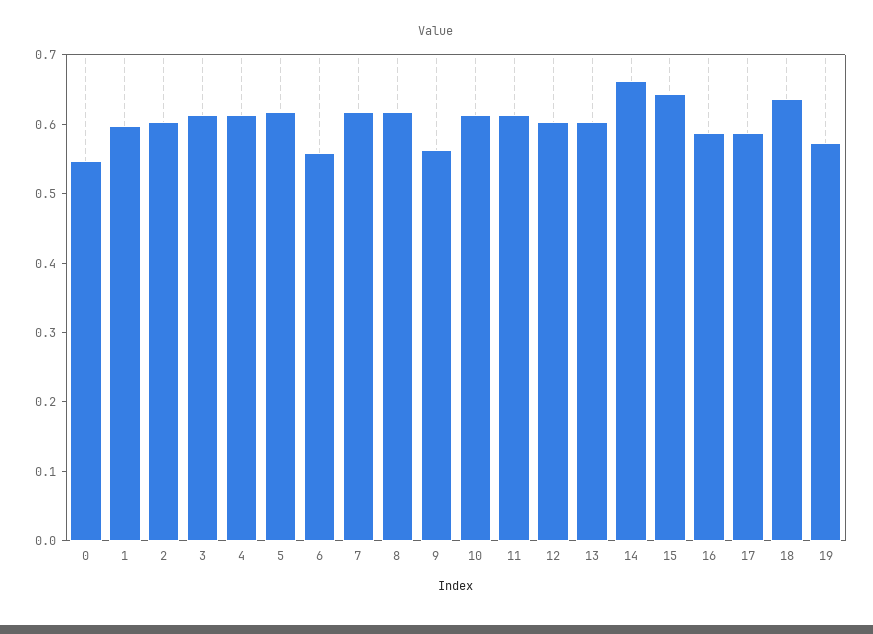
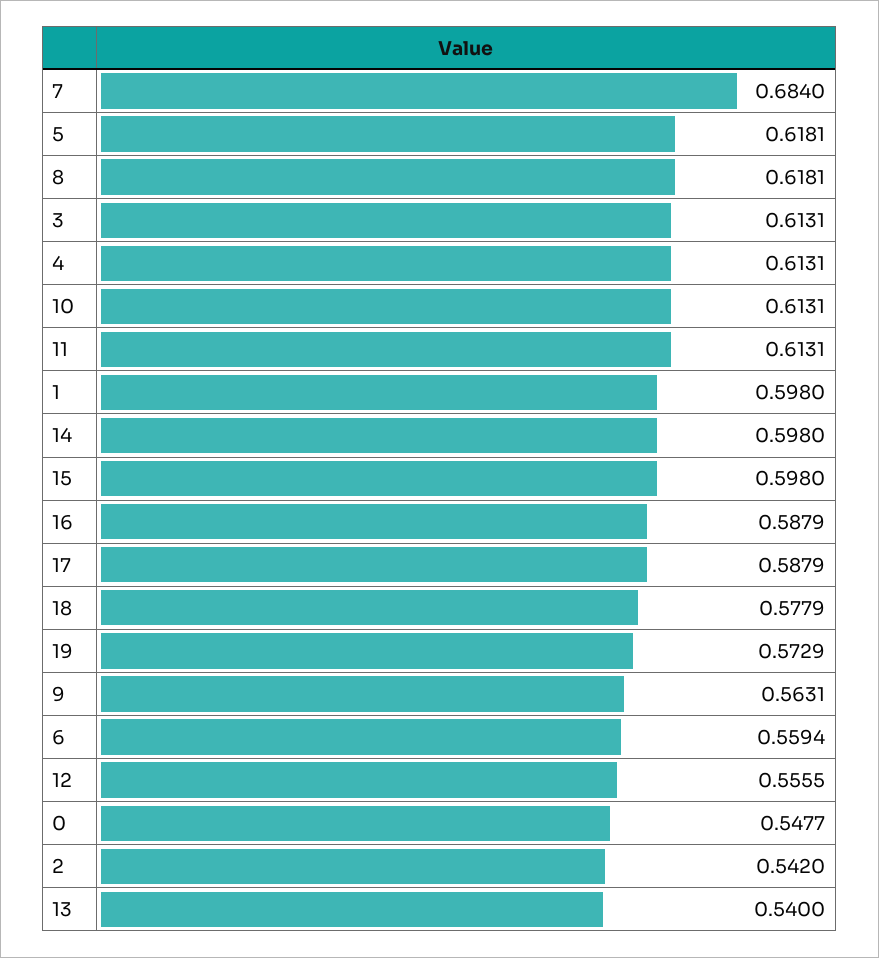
2: 0.6 -> 0.542
7: 0.62 -> 0.684
12: 0.6 -> 0.5555
13: 0.6 -> 0.54
14: 0.66 -> 0.598
15: 0.64 -> 0.598
18: 0.64 -> 0.5779

